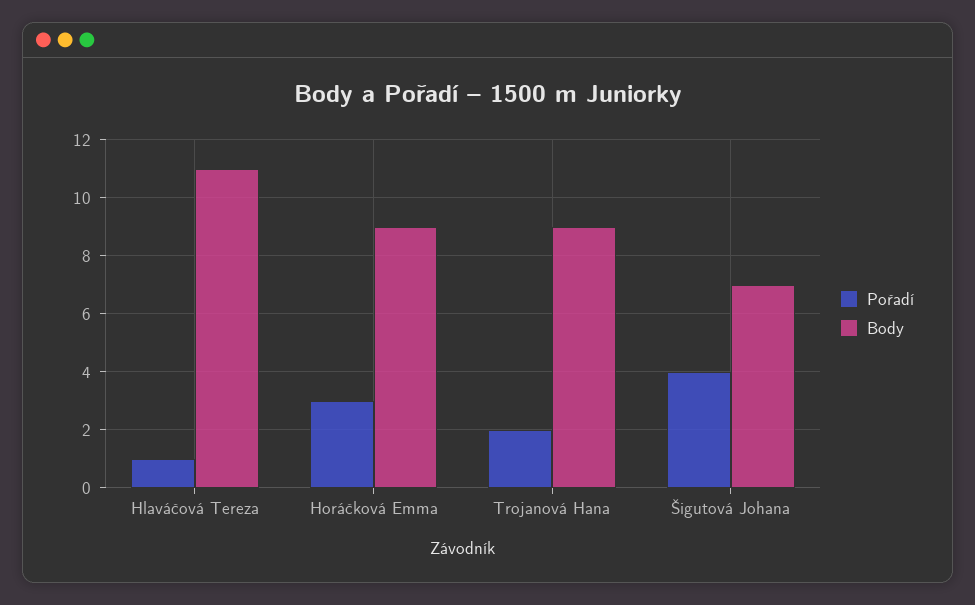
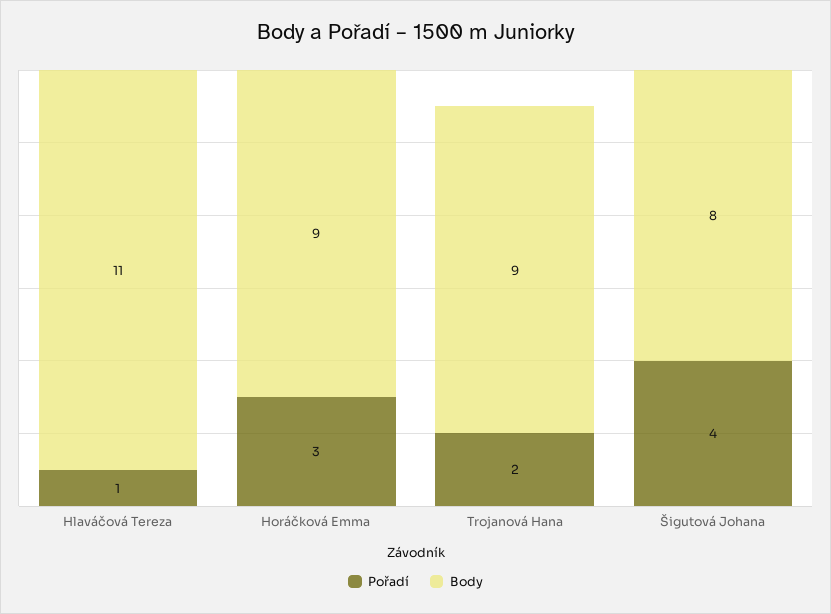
Body, Šigutová Johana: 7 -> 8

